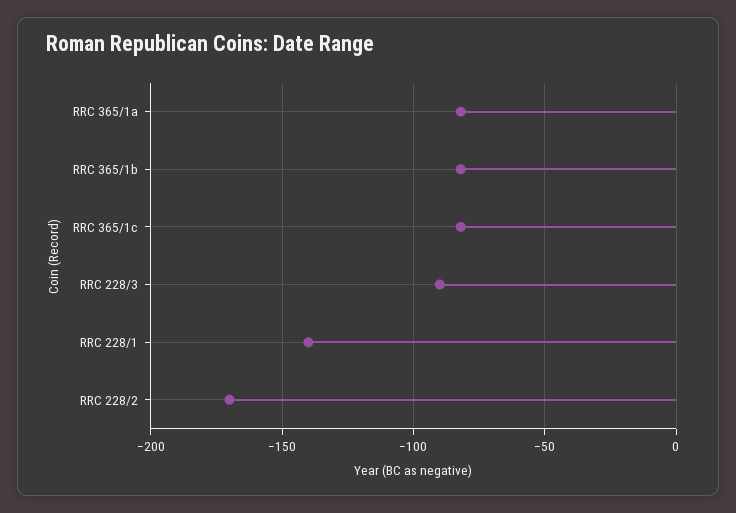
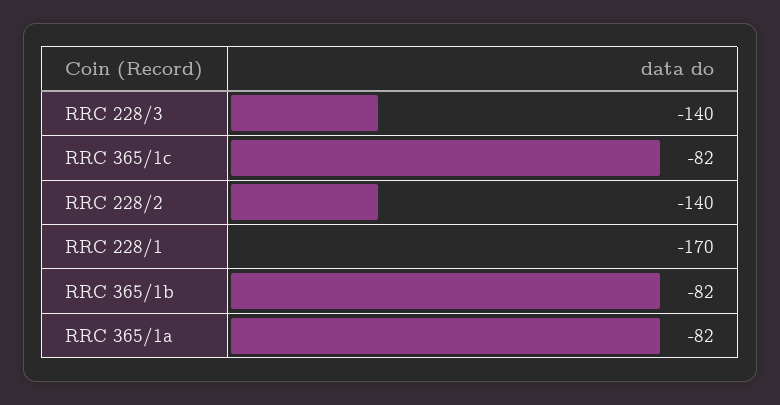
RRC 228/3: -90 -> -140
RRC 228/1: -140 -> -170
RRC 228/2: -170 -> -140

